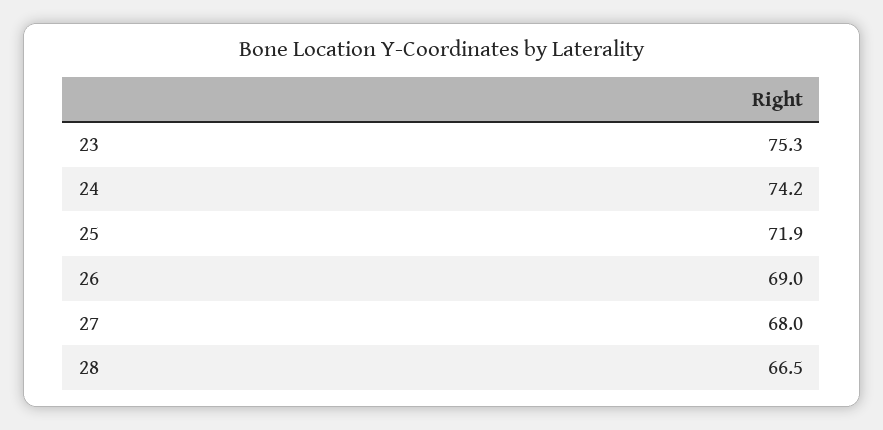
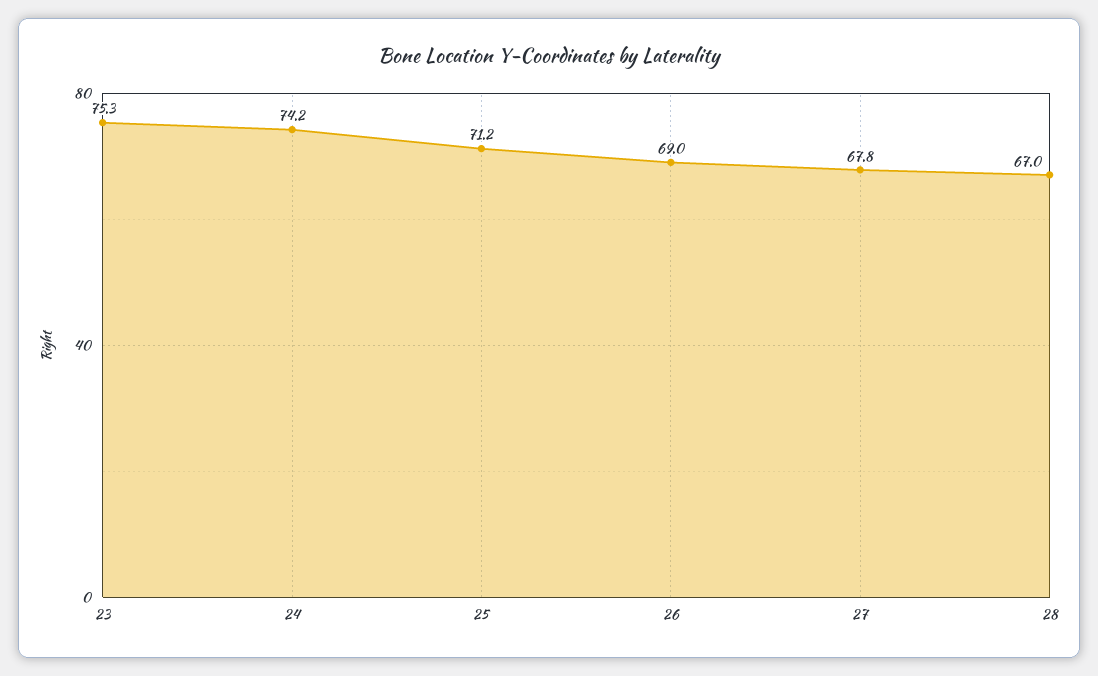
25: 71.9 -> 71.2
27: 68 -> 67.8
28: 66.5 -> 67

